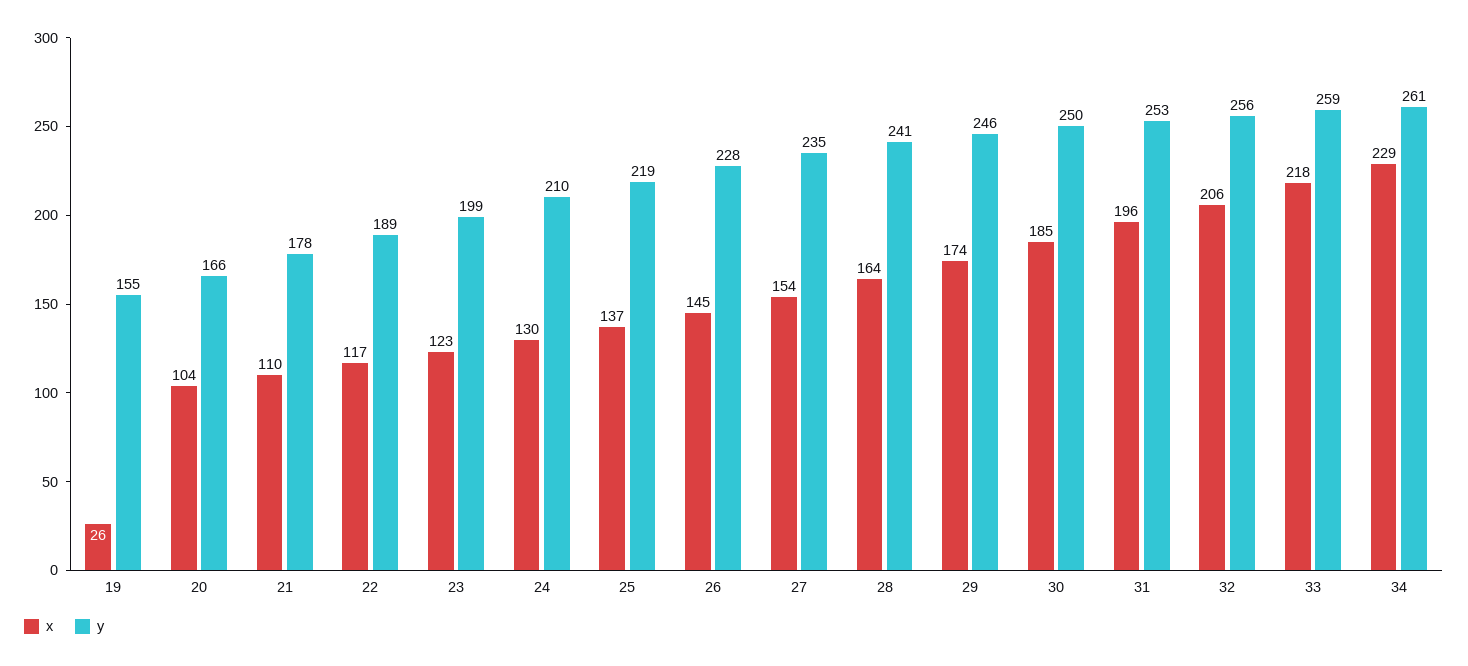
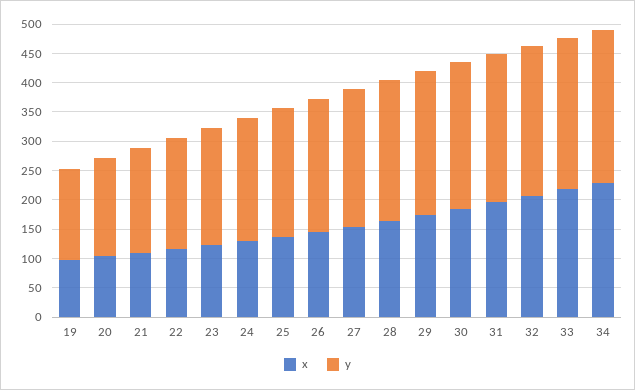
x, 19: 26 -> 100

